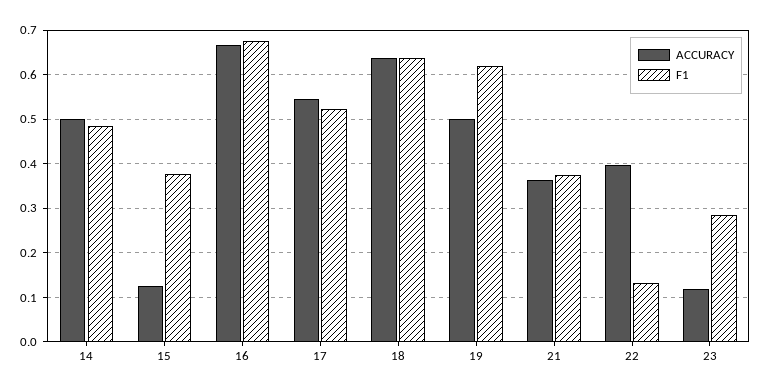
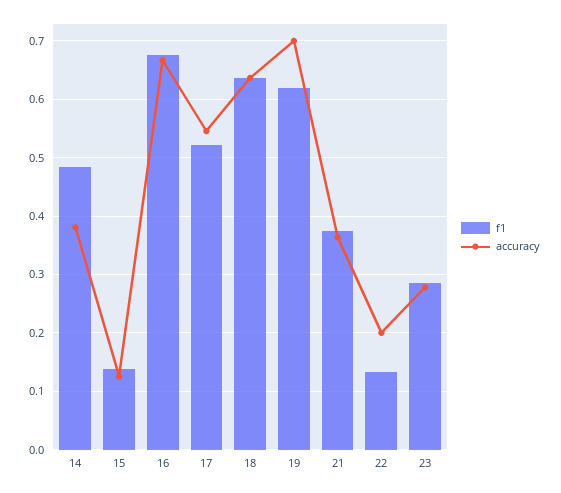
ACCURACY, 14: 0.5 -> 0.38
F1, 15: 0.38 -> 0.14
ACCURACY, 19: 0.5 -> 0.7
ACCURACY, 22: 0.4 -> 0.2
ACCURACY, 23: 0.12 -> 0.28

